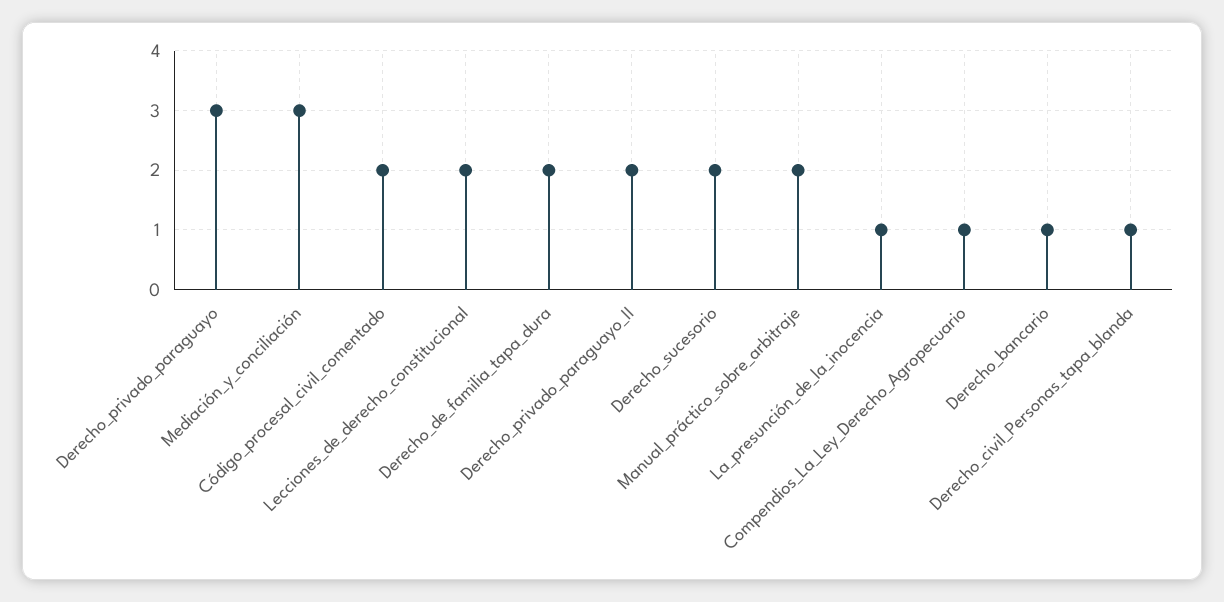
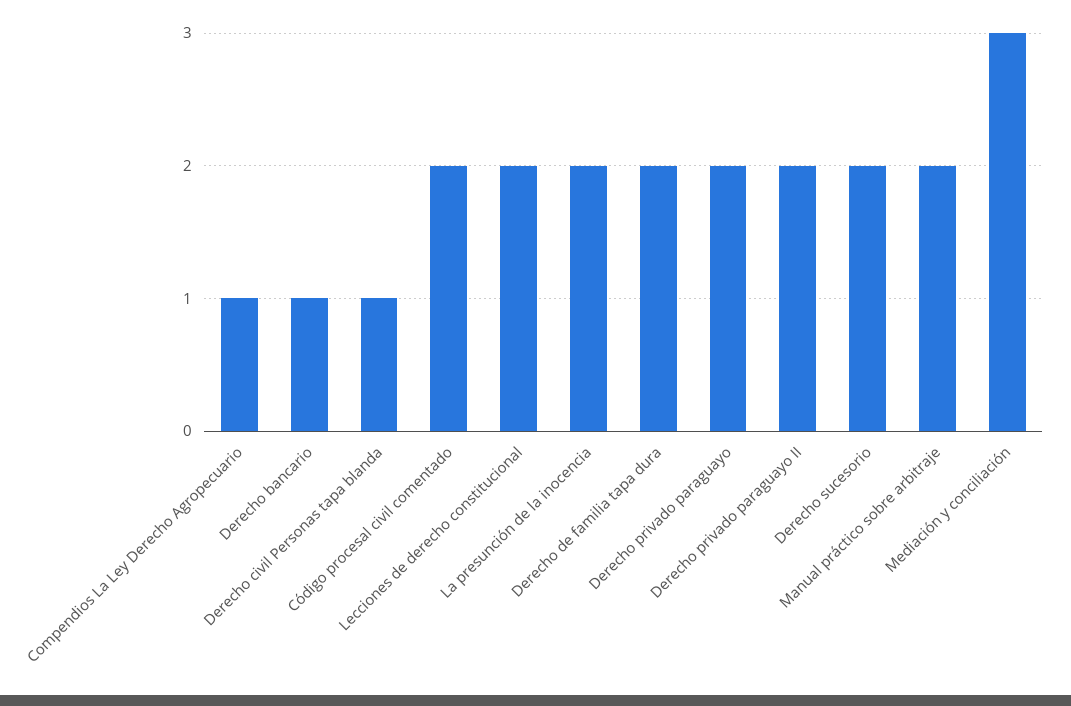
Derecho_privado_paraguayo: 3 -> 2
La_presunción_de_la_inocencia: 1 -> 2

